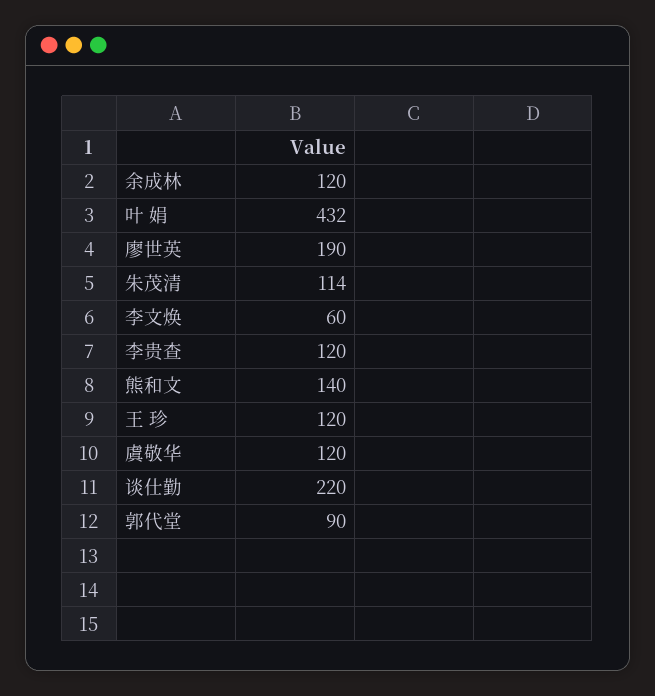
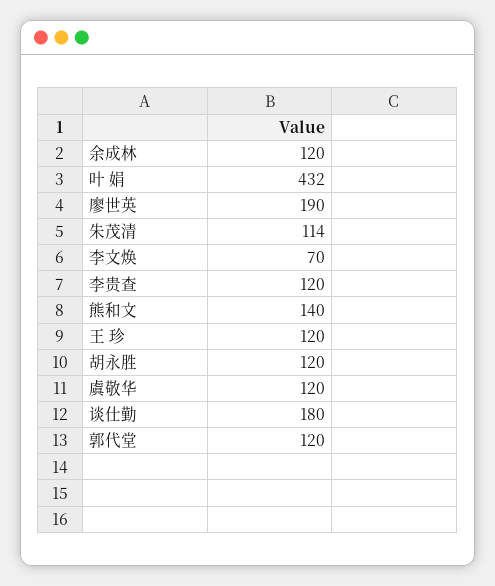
李文焕: 60 -> 70
谈仕勤: 220 -> 180
郭代堂: 90 -> 120
胡永胜: none -> 120

